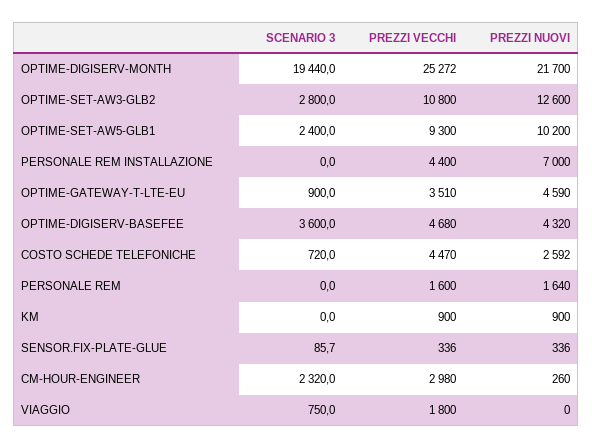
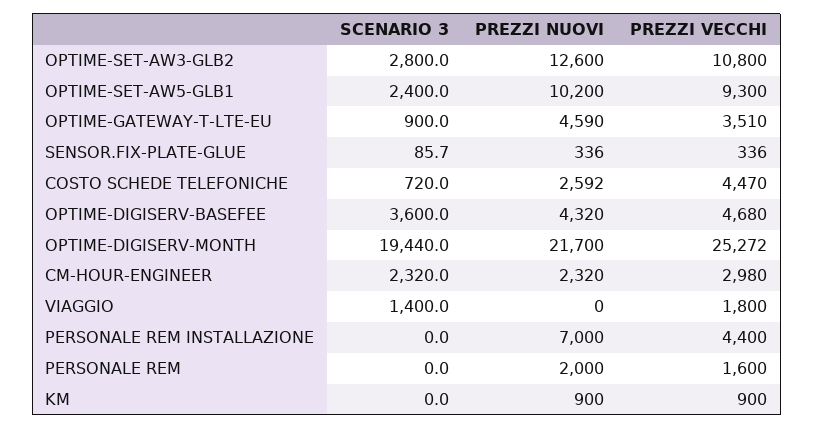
PREZZI NUOVI, PERSONALE REM: 1640 -> 2000
PREZZI NUOVI, CM-HOUR-ENGINEER: 260 -> 2320
SCENARIO 3, VIAGGIO: 750 -> 1400

